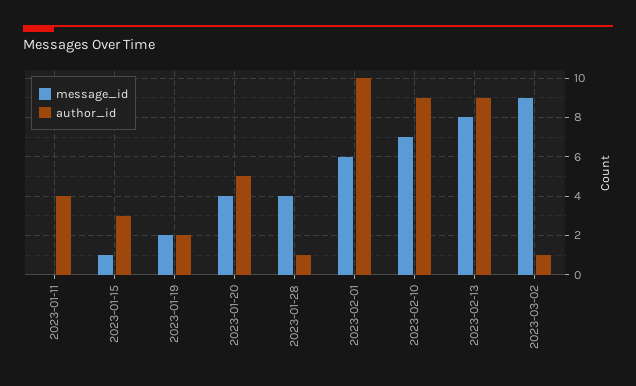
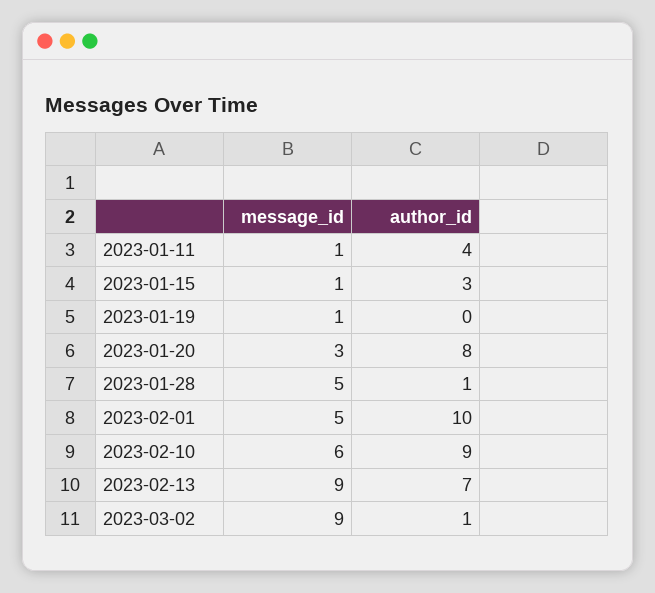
message_id, 2023-01-11: 0 -> 1
message_id, 2023-01-19: 2 -> 1
author_id, 2023-01-19: 2 -> 0
message_id, 2023-01-20: 4 -> 3
author_id, 2023-01-20: 5 -> 8
message_id, 2023-01-28: 4 -> 5
message_id, 2023-02-01: 6 -> 5
message_id, 2023-02-10: 7 -> 6
message_id, 2023-02-13: 8 -> 9
author_id, 2023-02-13: 9 -> 7

